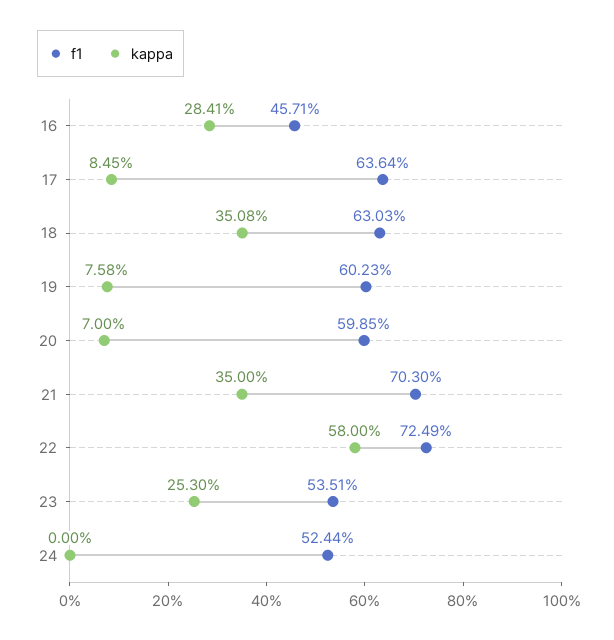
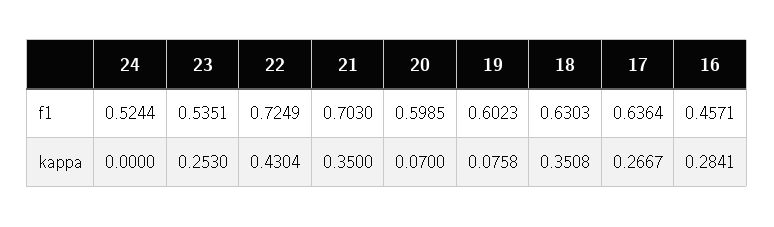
kappa, 17: 0.0845 -> 0.2667
kappa, 22: 0.58 -> 0.4304

